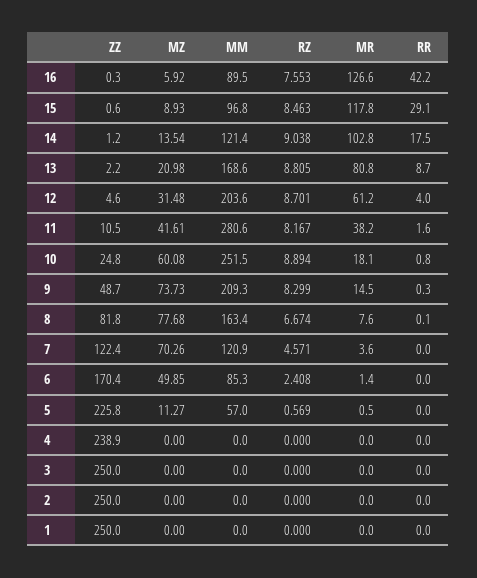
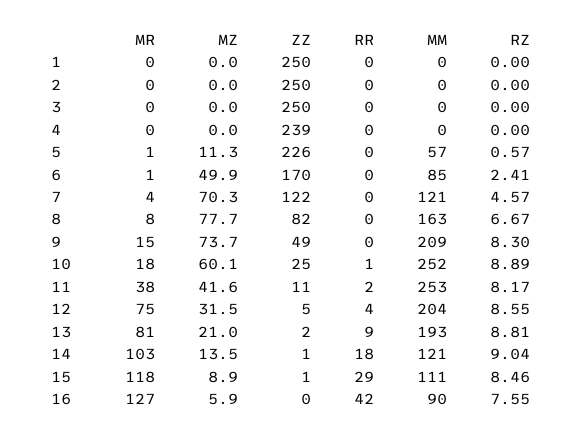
MM, 15: 96.8 -> 111
MM, 13: 168.6 -> 193
RZ, 12: 8.701 -> 8.55
MR, 12: 61.2 -> 75
MM, 11: 280.6 -> 253

